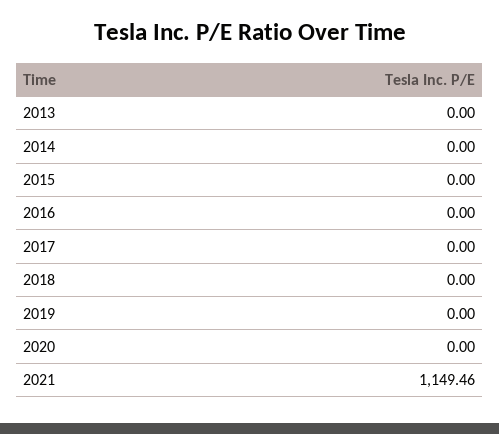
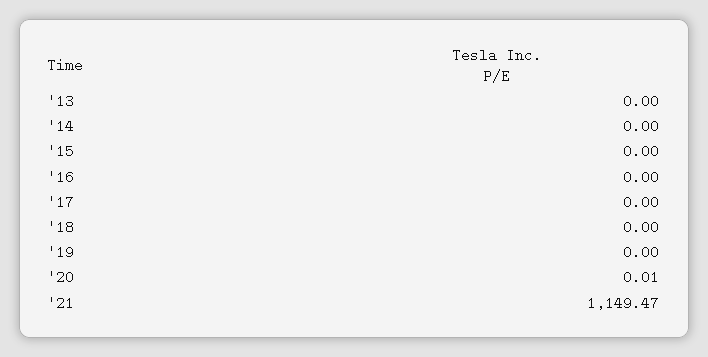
2020: 0 -> 0.01
2021: 1149.46 -> 1149.47

